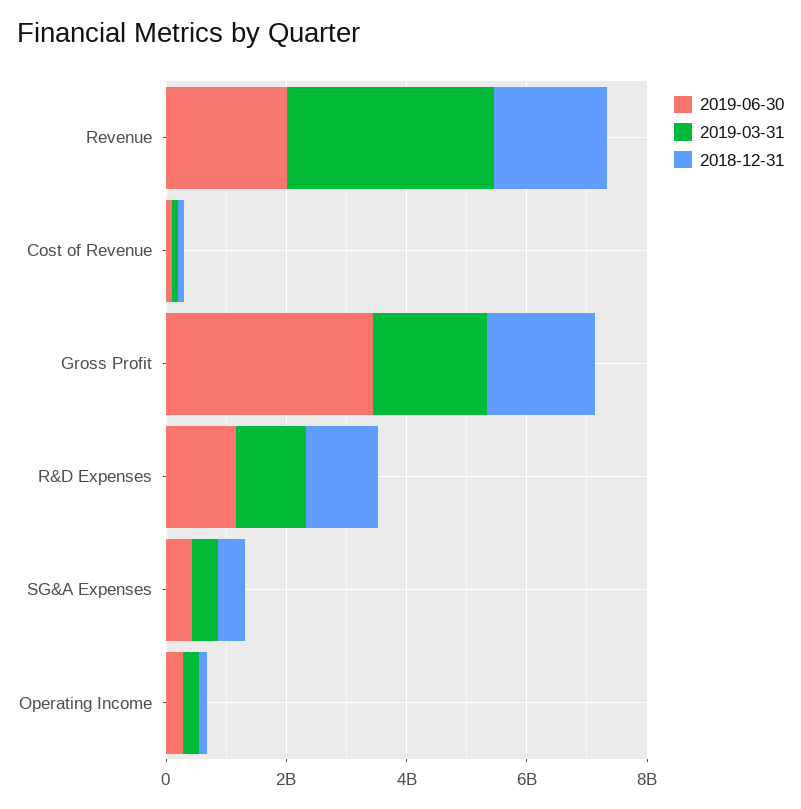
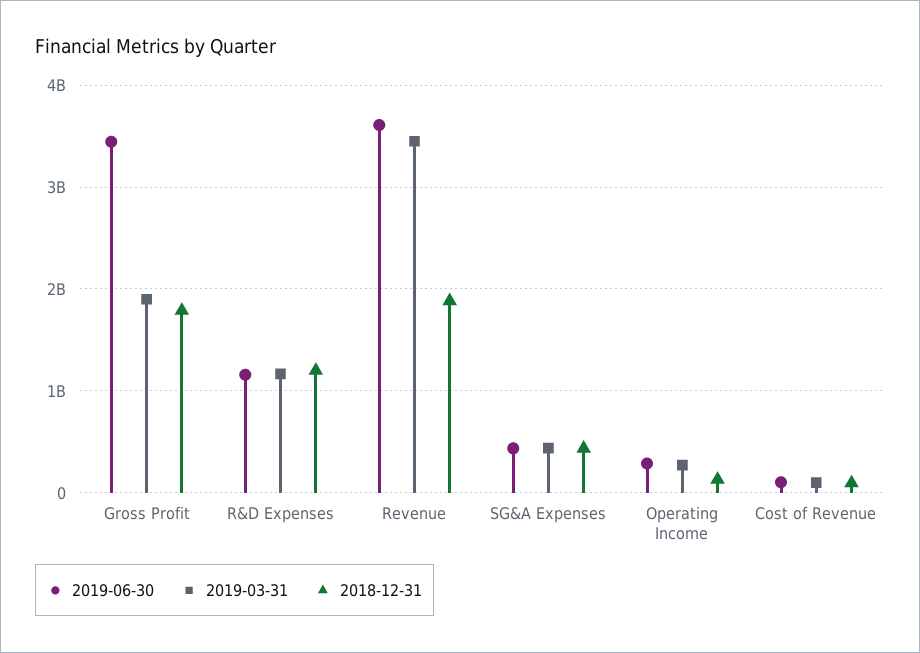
2019-06-30, Revenue: 2000000000 -> 3600000000

